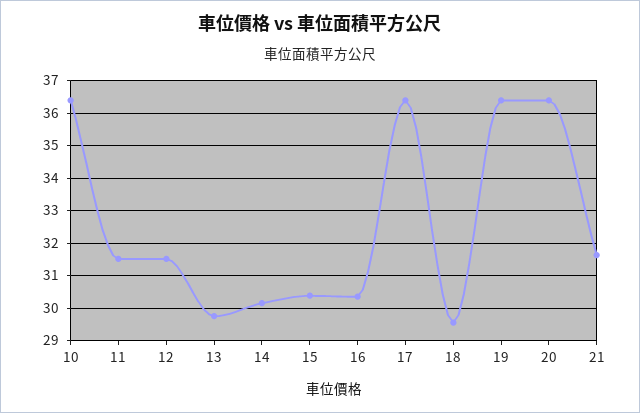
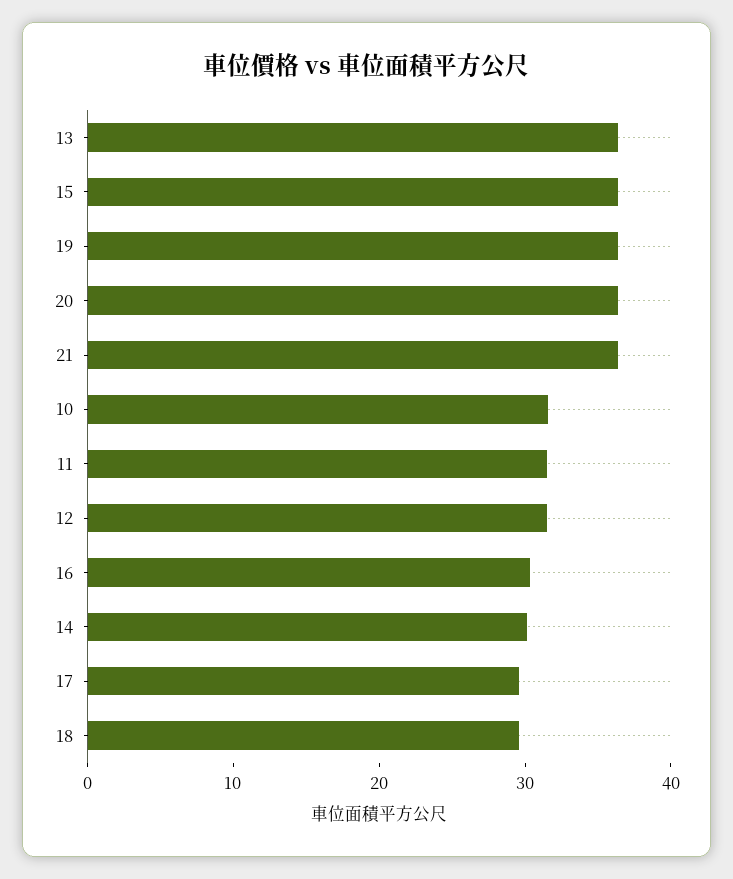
10: 36.4 -> 32
13: 29.8 -> 36
15: 30.4 -> 36
17: 36.4 -> 30
21: 31.6 -> 36

